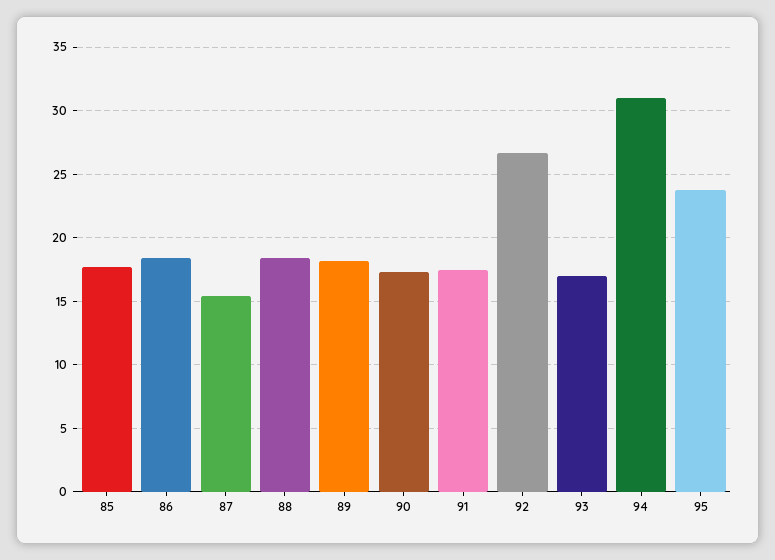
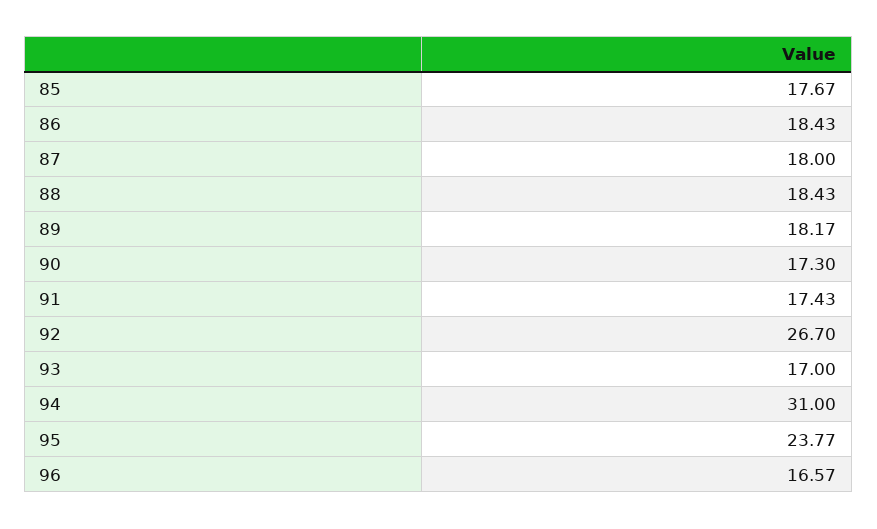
87: 15.5 -> 18
96: none -> 16.57

